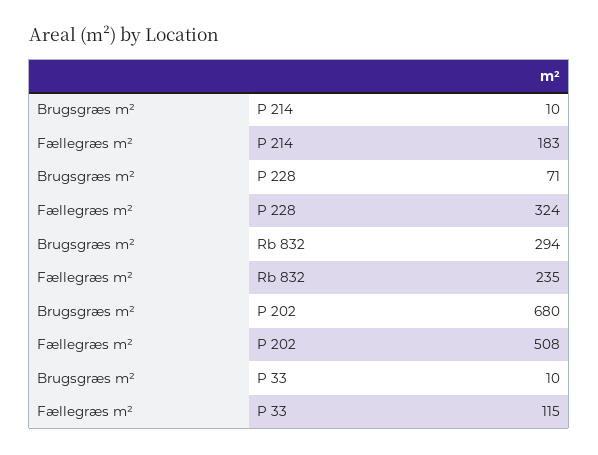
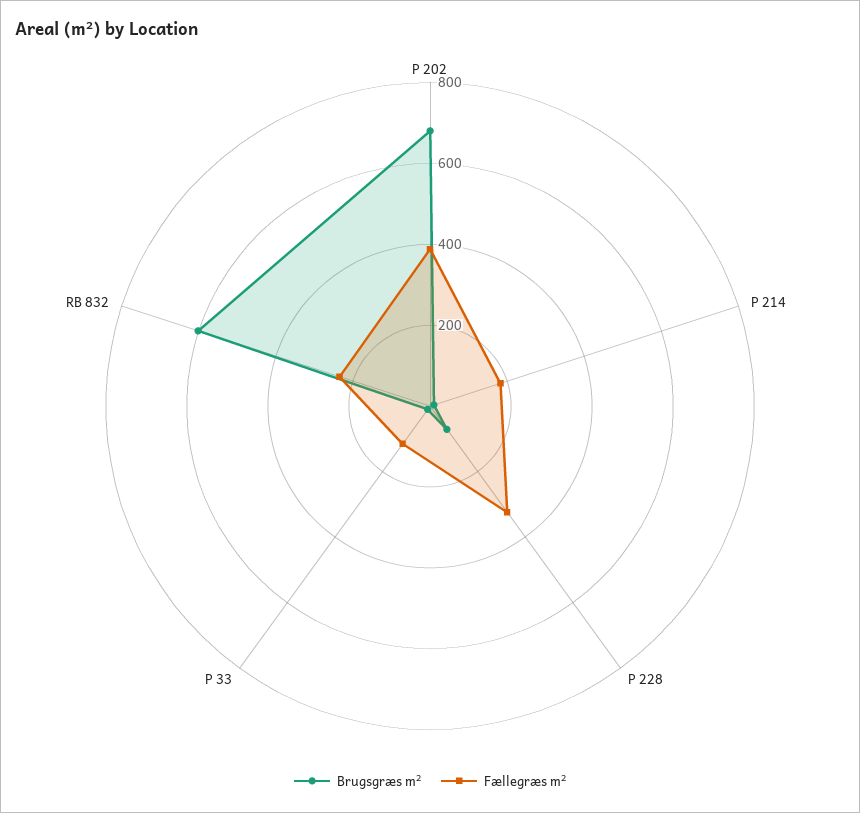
Brugsgræs m², Rb 832: 294 -> 600
Fællegræs m², P 202: 508 -> 400

